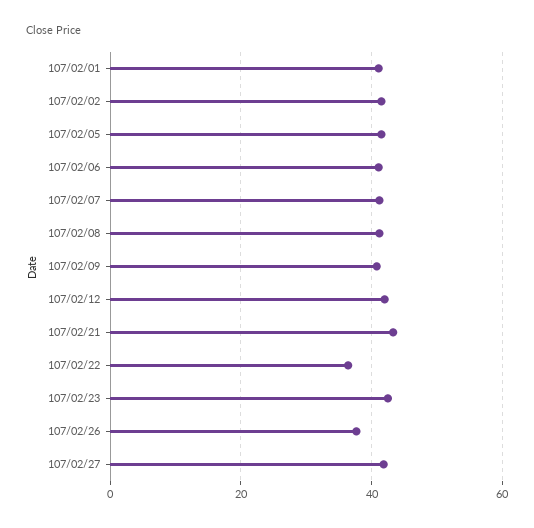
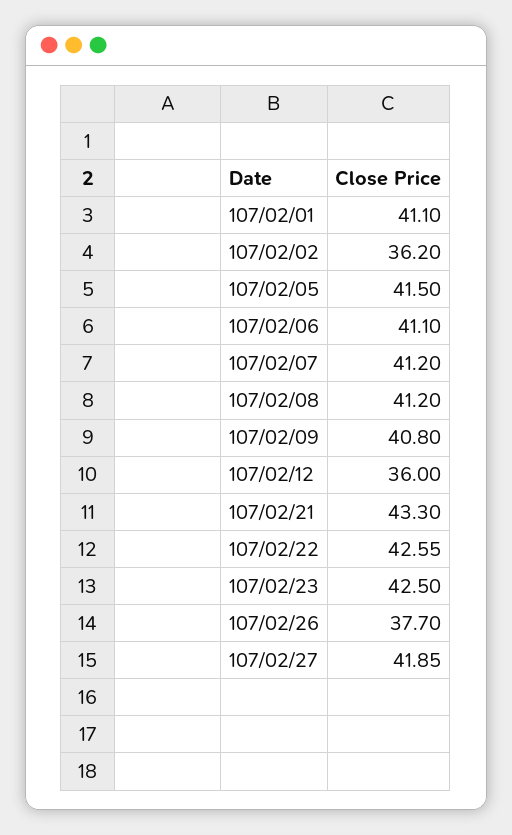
107/02/02: 42 -> 36.2
107/02/12: 42 -> 36
107/02/22: 36 -> 42.55

